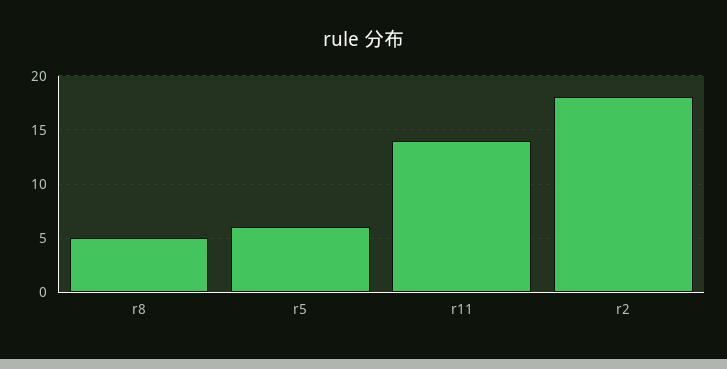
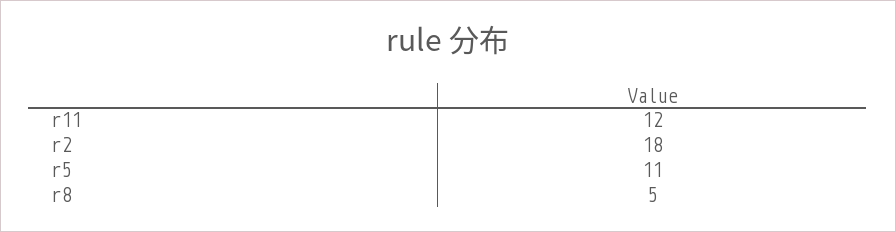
r5: 6 -> 11
r11: 14 -> 12

